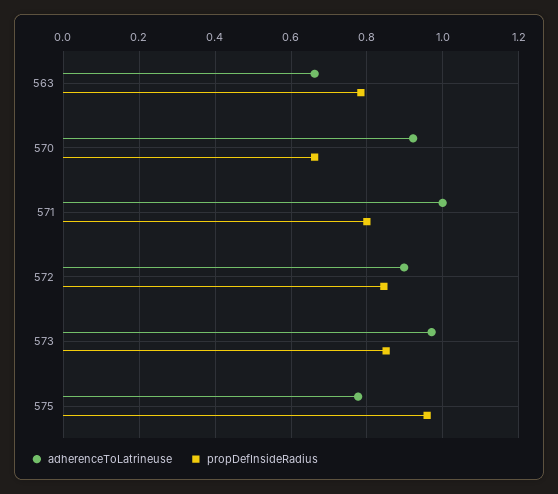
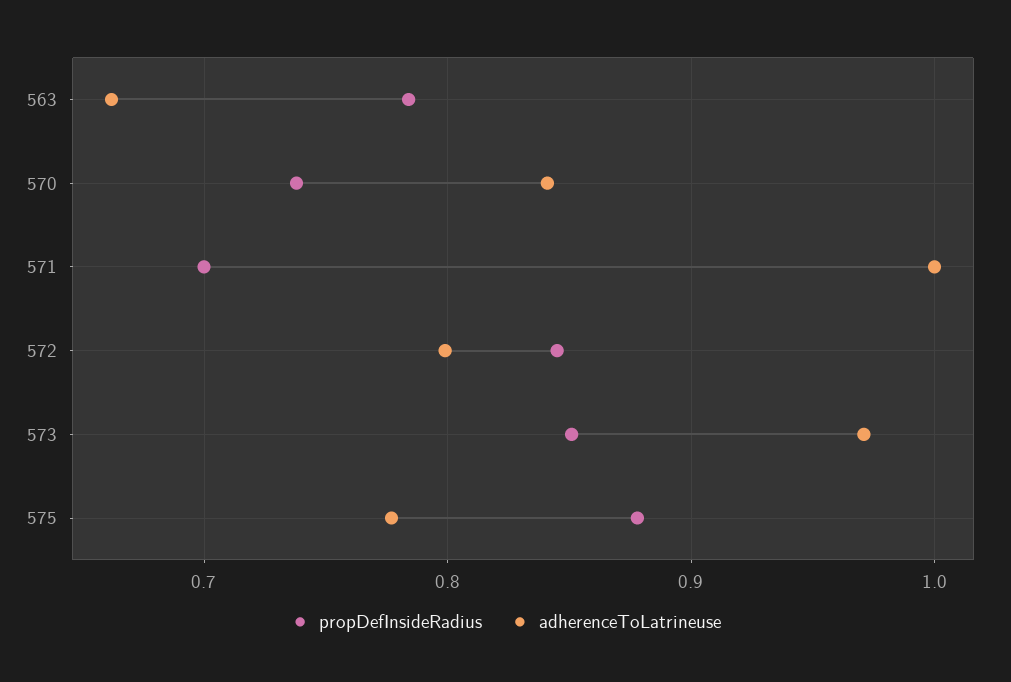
adherenceToLatrineuse, 570: 0.92 -> 0.84
propDefInsideRadius, 570: 0.66 -> 0.74
propDefInsideRadius, 571: 0.8 -> 0.7
adherenceToLatrineuse, 572: 0.9 -> 0.8
propDefInsideRadius, 575: 0.96 -> 0.88

